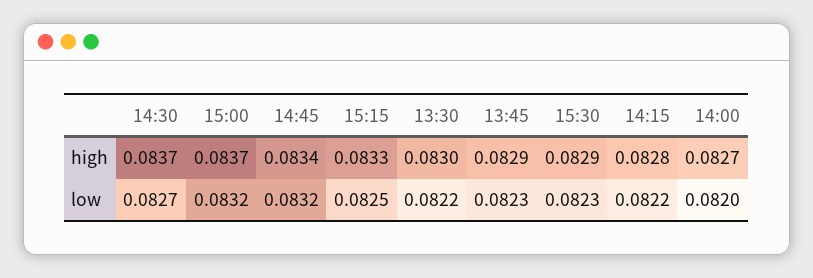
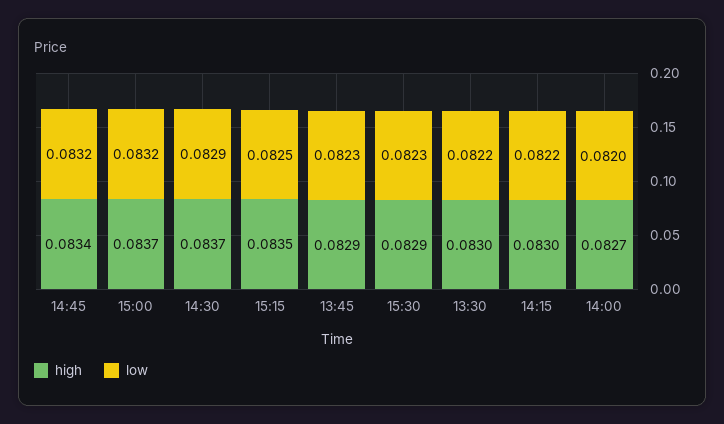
high, 15:15: 0.0833 -> 0.0835
high, 14:15: 0.0828 -> 0.083
low, 14:30: 0.0827 -> 0.0829

